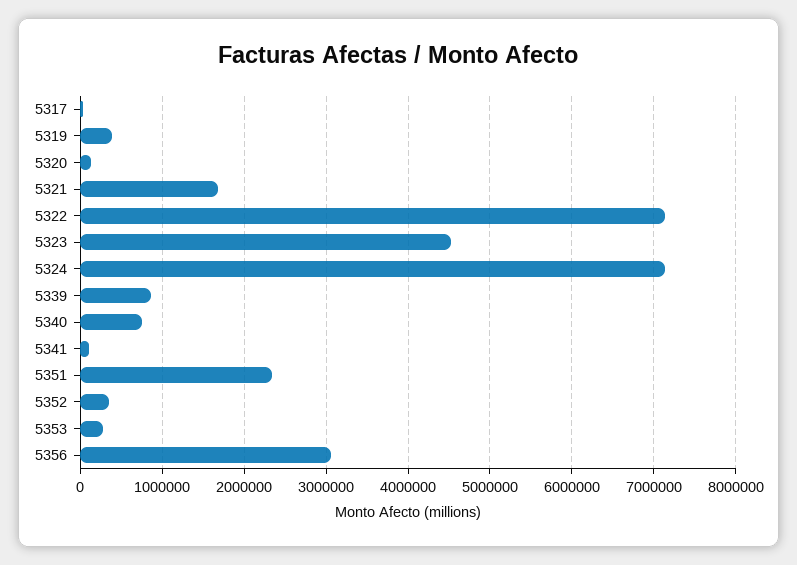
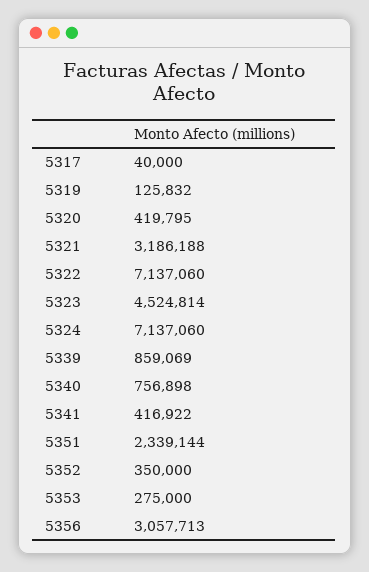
5319: 400000 -> 125832
5320: 100000 -> 419795
5321: 1700000 -> 3186188
5341: 100000 -> 416922

